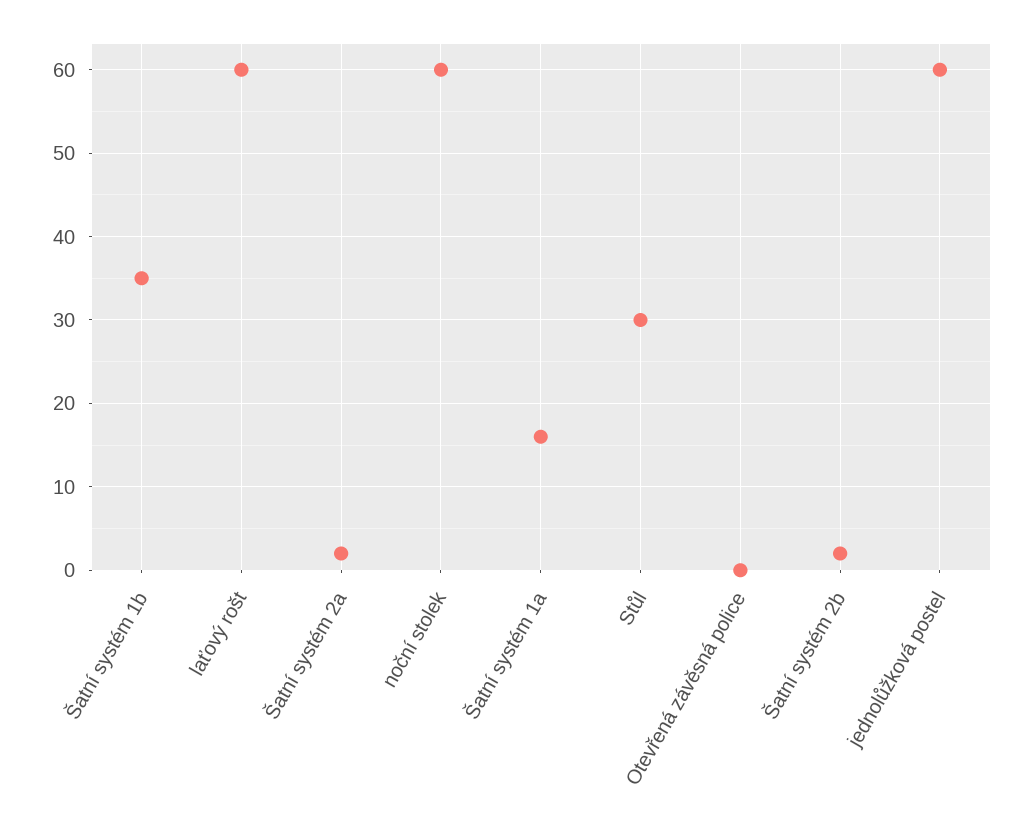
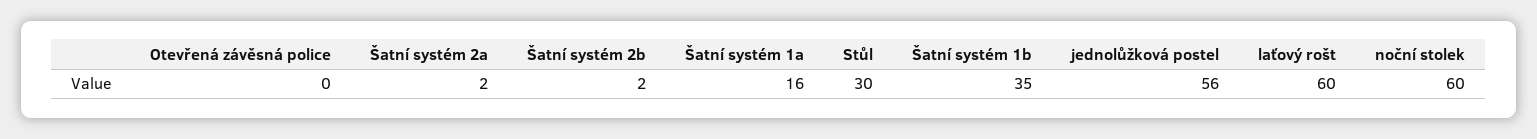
jednolůžková postel: 60 -> 56

